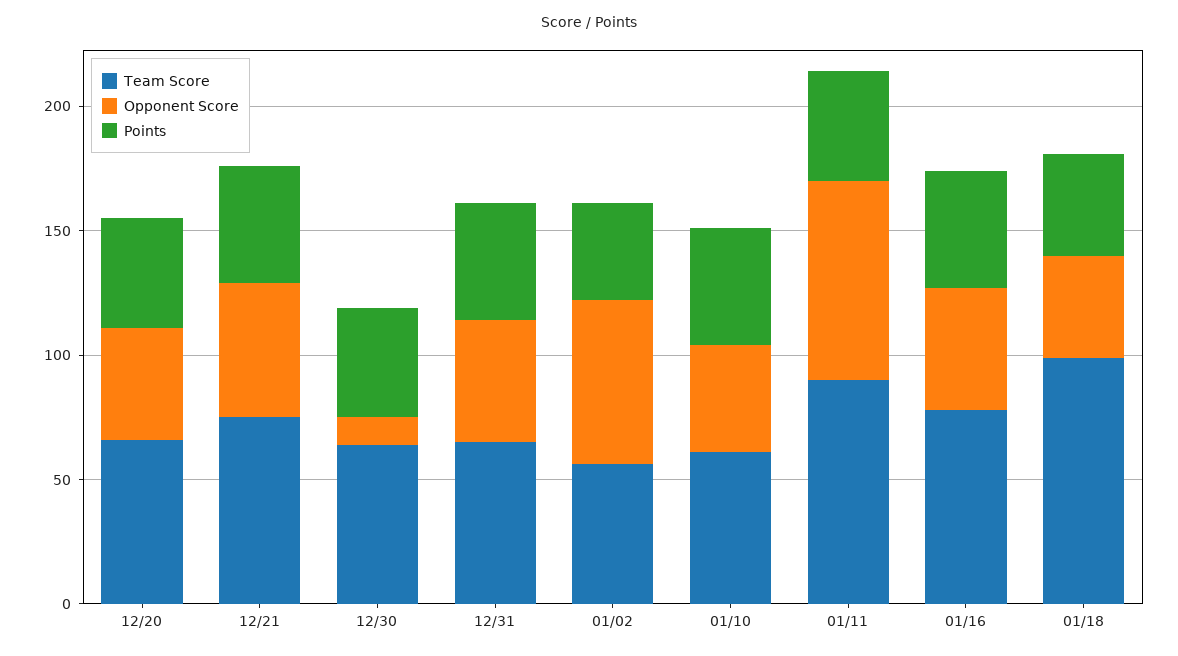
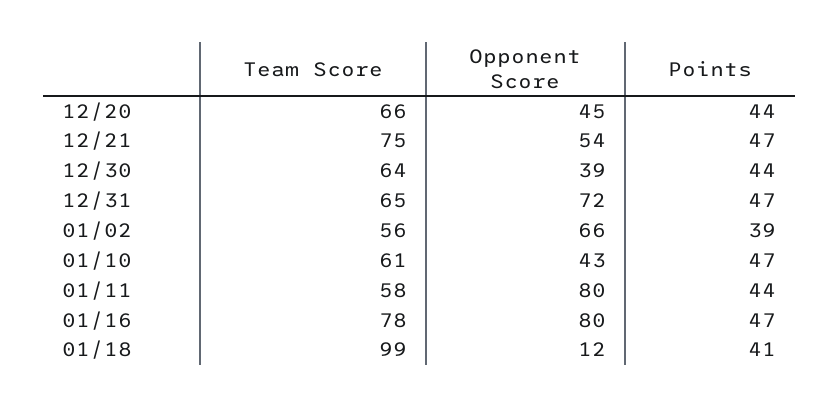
Opponent Score, 12/30: 10 -> 39
Opponent Score, 12/31: 50 -> 72
Team Score, 01/11: 90 -> 58
Opponent Score, 01/16: 50 -> 80
Opponent Score, 01/18: 40 -> 12

